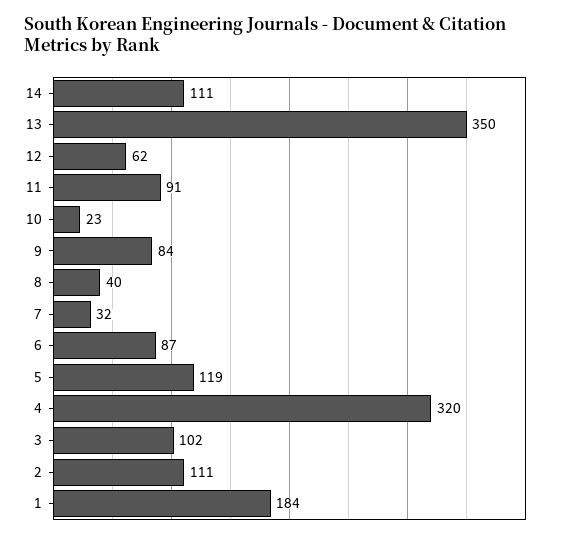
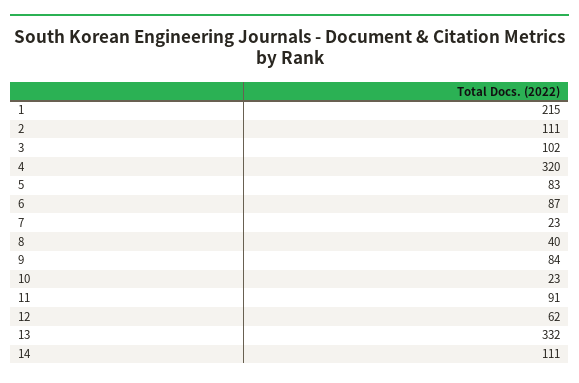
13: 350 -> 332
7: 32 -> 23
5: 119 -> 83
1: 184 -> 215

